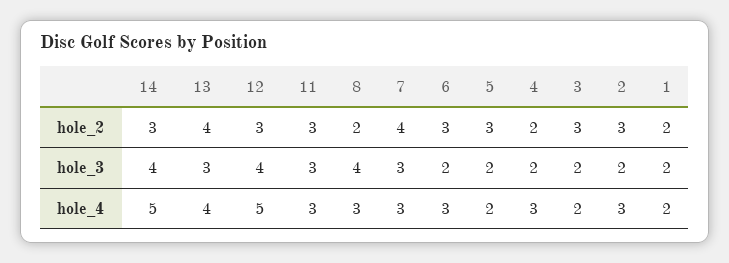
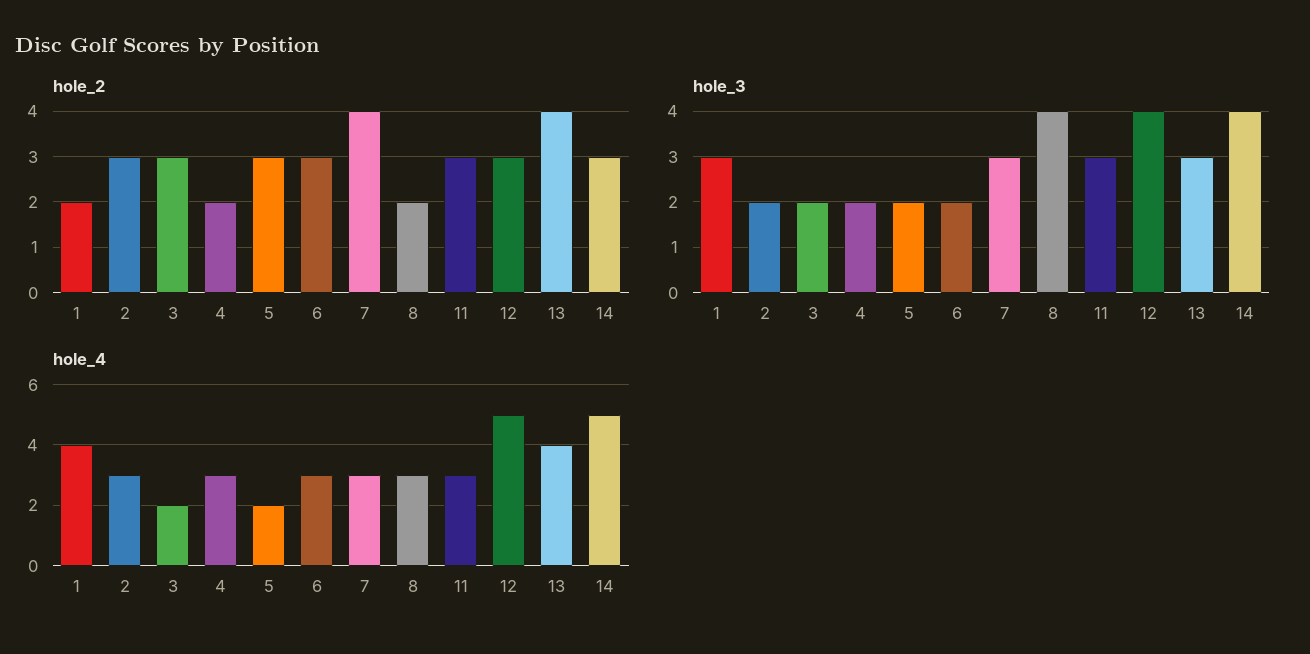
hole_3, 1: 2 -> 3
hole_4, 1: 2 -> 4

